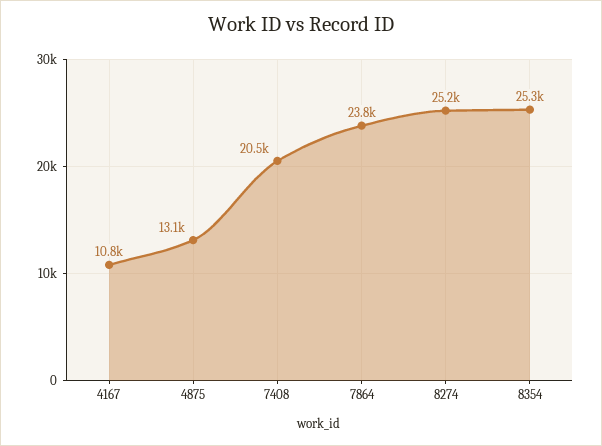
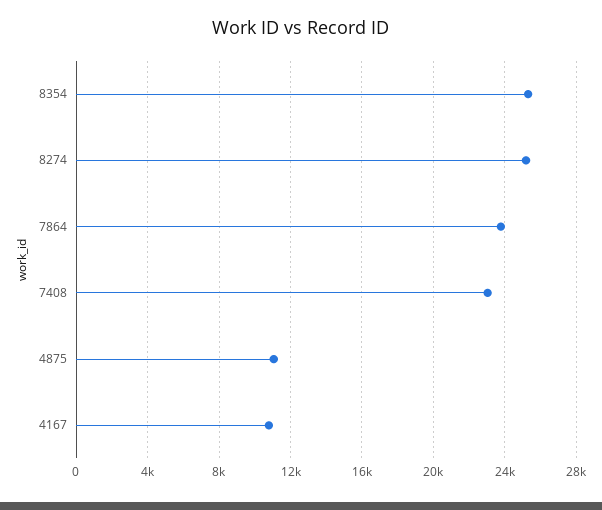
4875: 13100 -> 11000
7408: 20500 -> 23000

